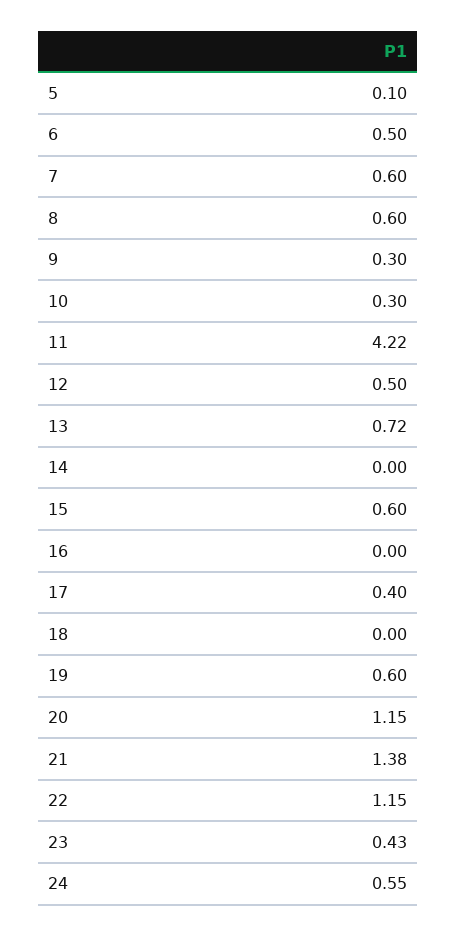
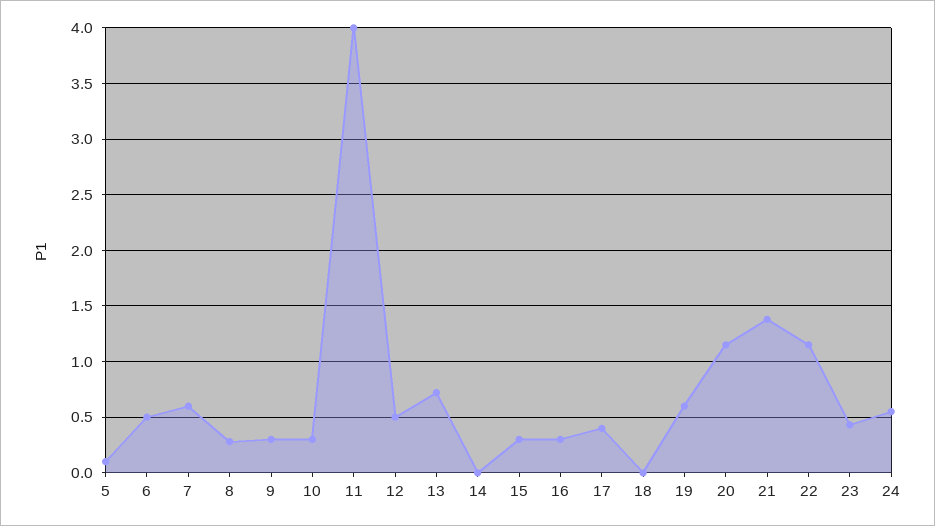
8: 0.6 -> 0.3
11: 4.22 -> 4
15: 0.6 -> 0.3
16: 0 -> 0.3

